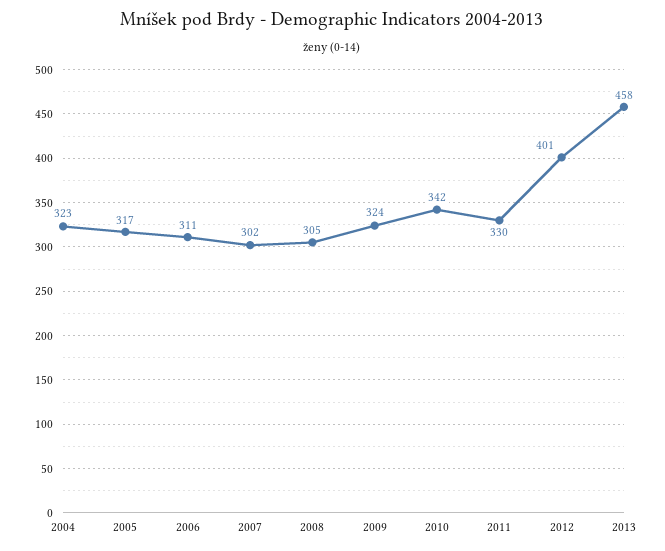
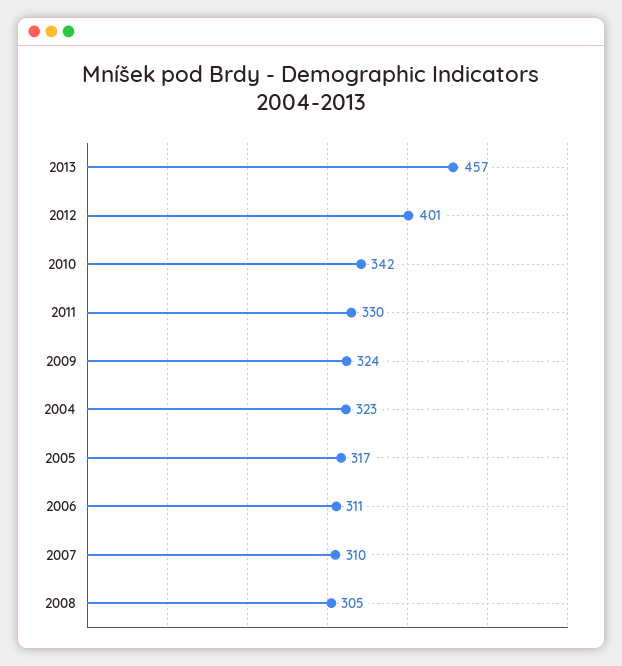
2007: 302 -> 310
2013: 458 -> 457

